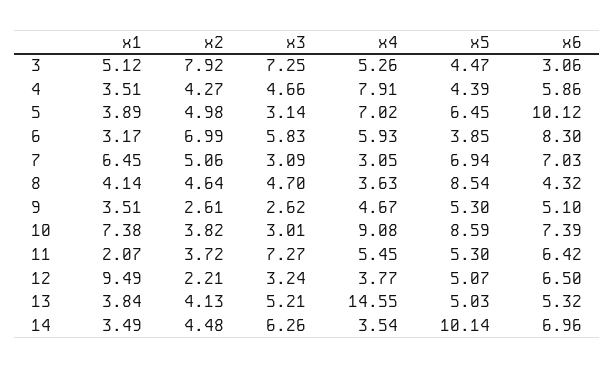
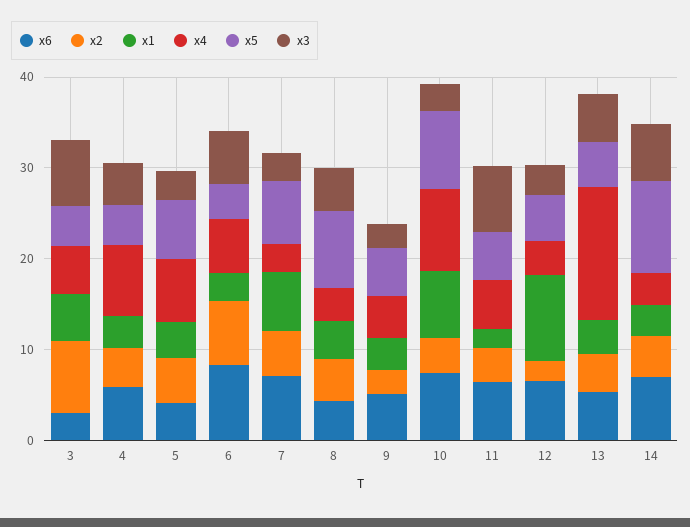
x6, 5: 10.12 -> 4

